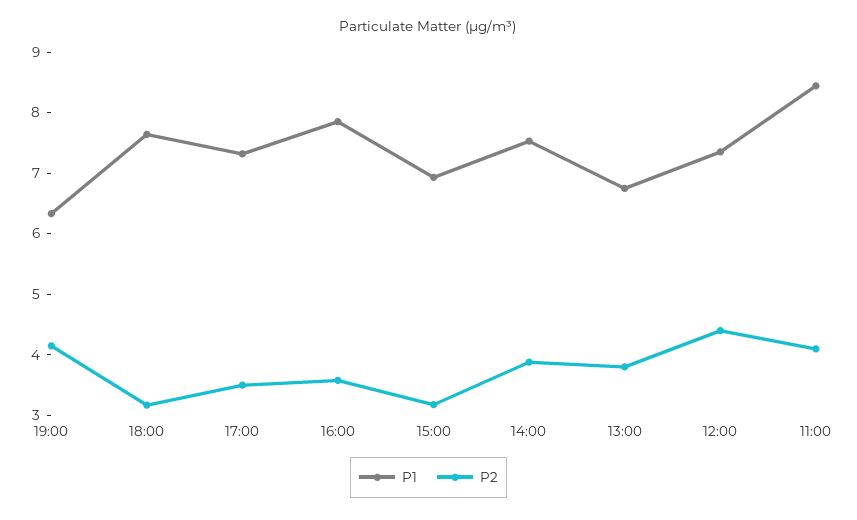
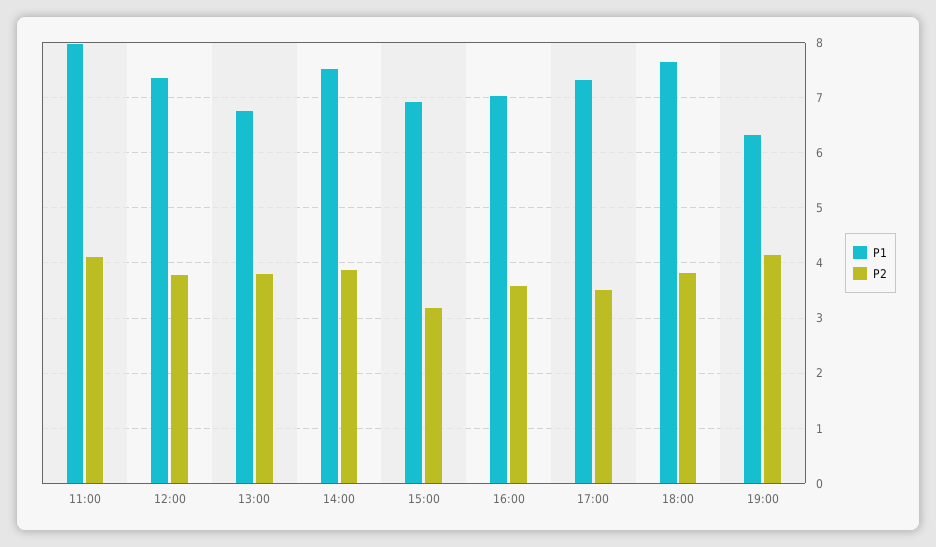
P2, 18:00: 3.2 -> 3.8
P1, 16:00: 7.8 -> 7
P2, 12:00: 4.4 -> 3.8
P1, 11:00: 8.4 -> 8

